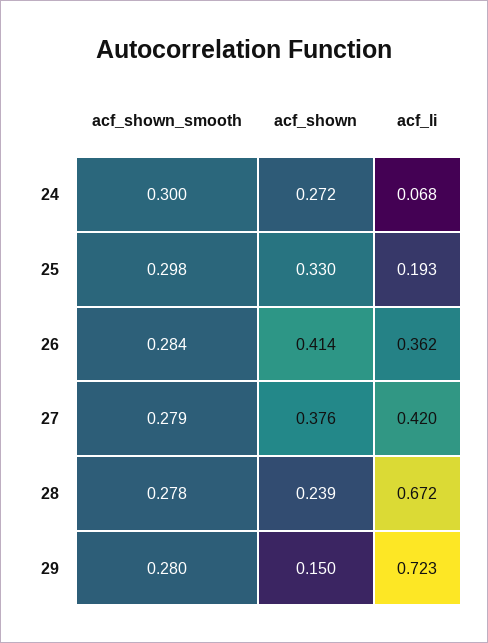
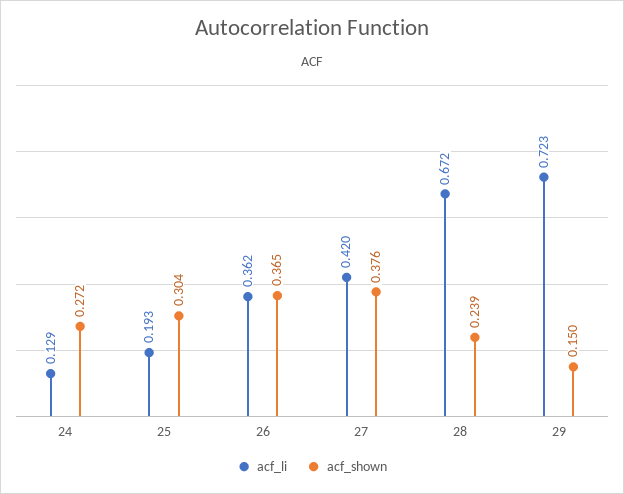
acf_shown_smooth, 24: 0.3 -> none
acf_li, 24: 0.068 -> 0.129
acf_shown_smooth, 25: 0.298 -> none
acf_shown, 25: 0.33 -> 0.304
acf_shown_smooth, 26: 0.284 -> none
acf_shown, 26: 0.414 -> 0.365
acf_shown_smooth, 27: 0.279 -> none
acf_shown_smooth, 28: 0.278 -> none
acf_shown_smooth, 29: 0.28 -> none

